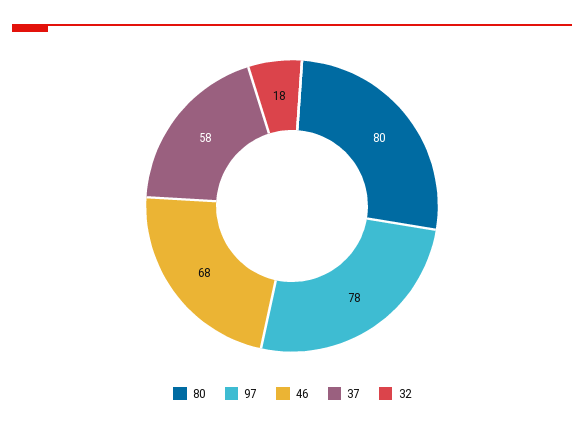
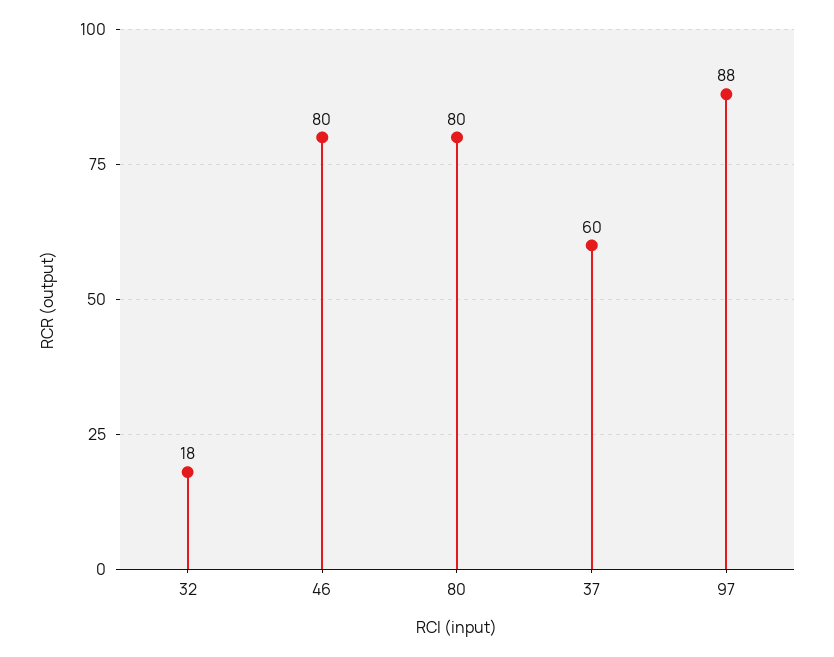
97: 78 -> 88
46: 68 -> 80
37: 58 -> 60

